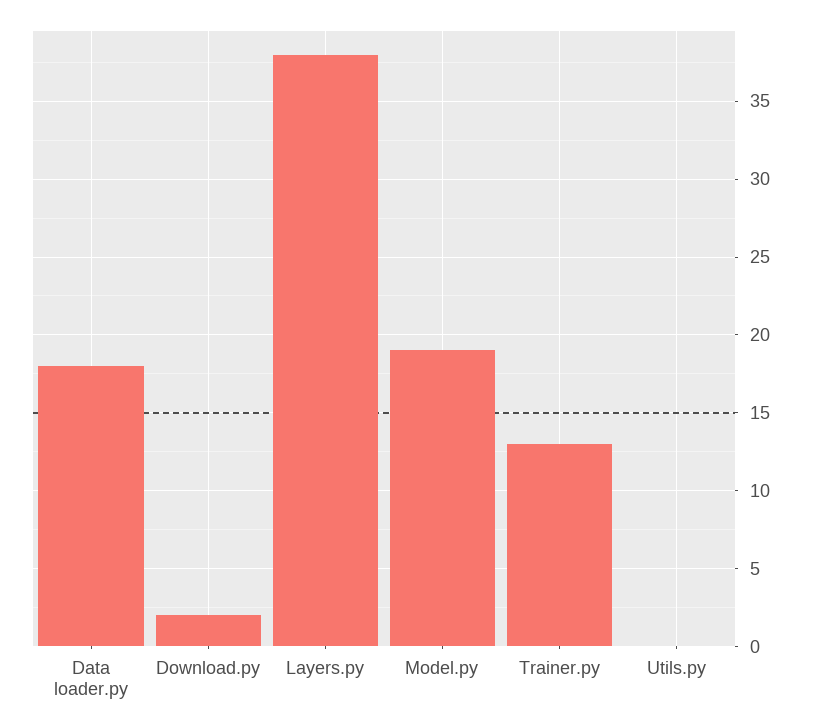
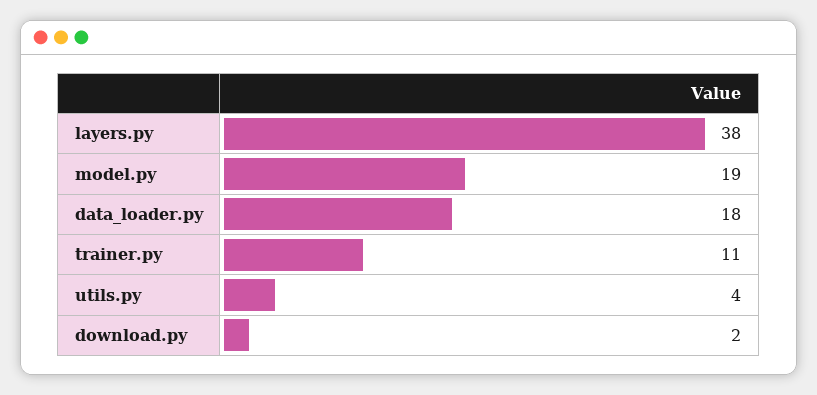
Trainer.py: 13 -> 11
Utils.py: 0 -> 4

